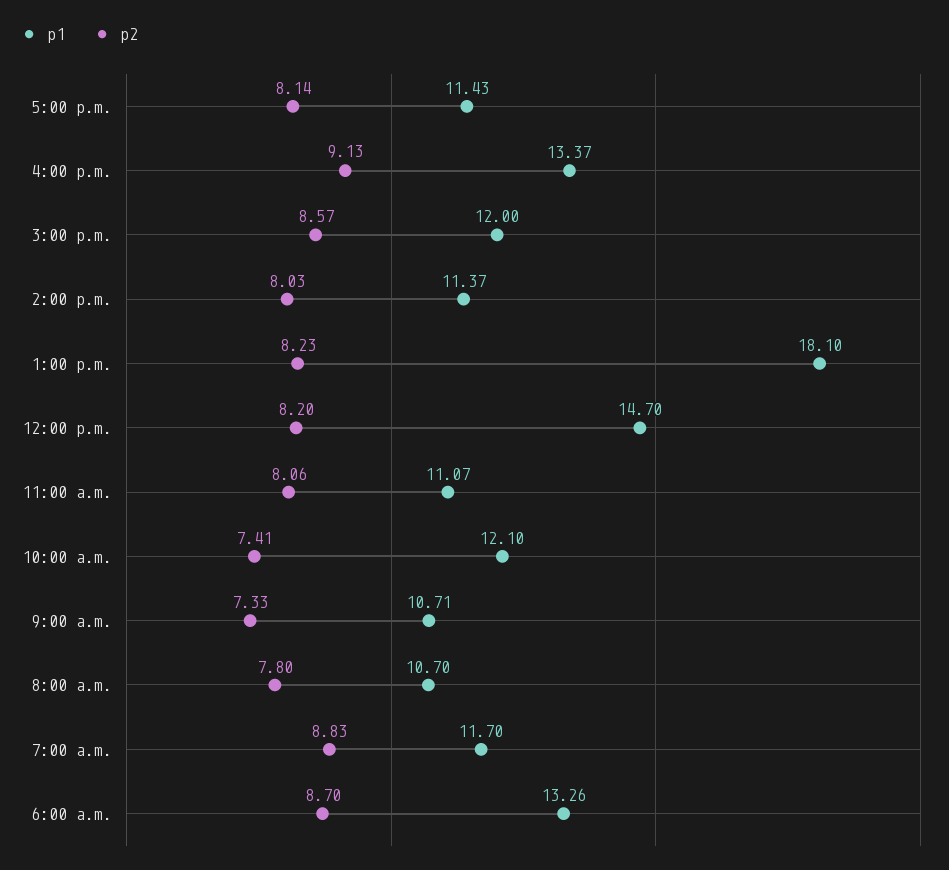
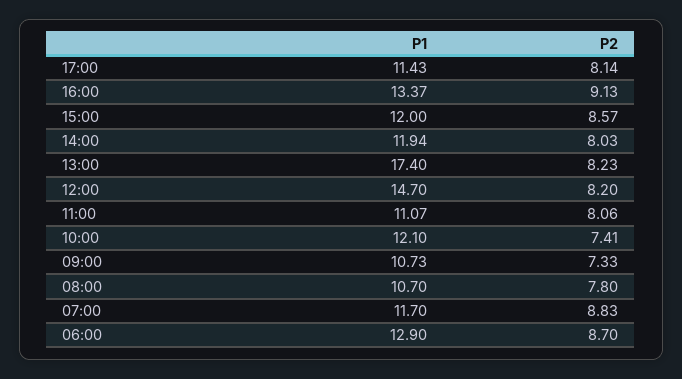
p1, 2:00 p.m.: 11.37 -> 11.94
p1, 1:00 p.m.: 18.1 -> 17.4
p1, 9:00 a.m.: 10.71 -> 10.73
p1, 6:00 a.m.: 13.26 -> 12.9

